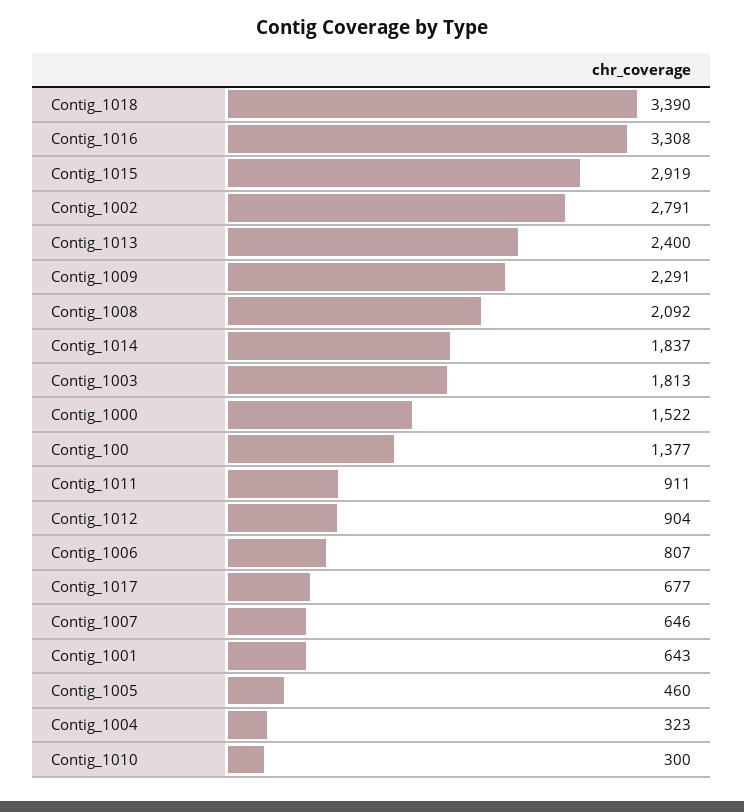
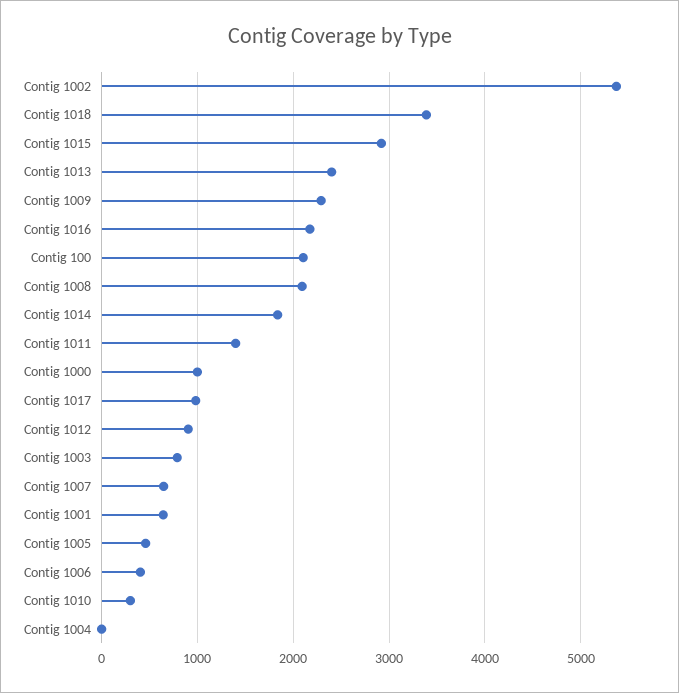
Contig_1016: 3308 -> 2200
Contig_1002: 2791 -> 5400
Contig_1003: 1813 -> 800
Contig_1000: 1522 -> 1000
Contig_100: 1377 -> 2100
Contig_1011: 911 -> 1400
Contig_1006: 807 -> 400
Contig_1017: 677 -> 1000
Contig_1004: 323 -> 0

